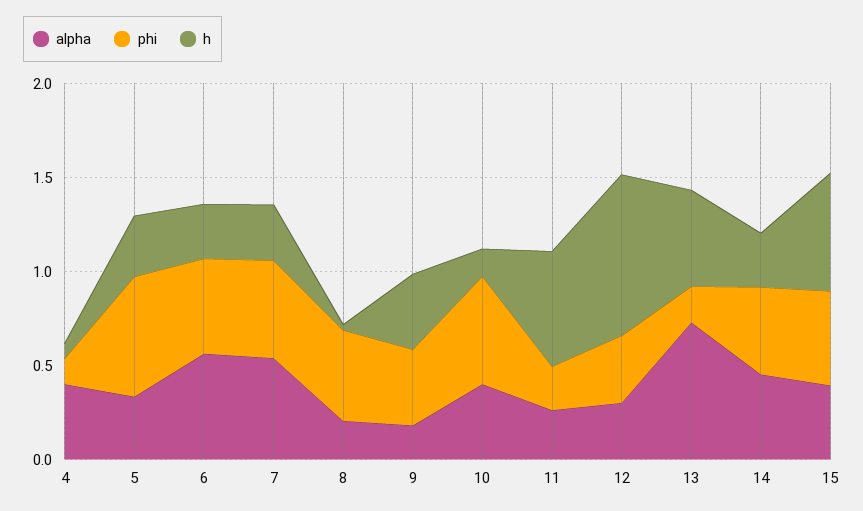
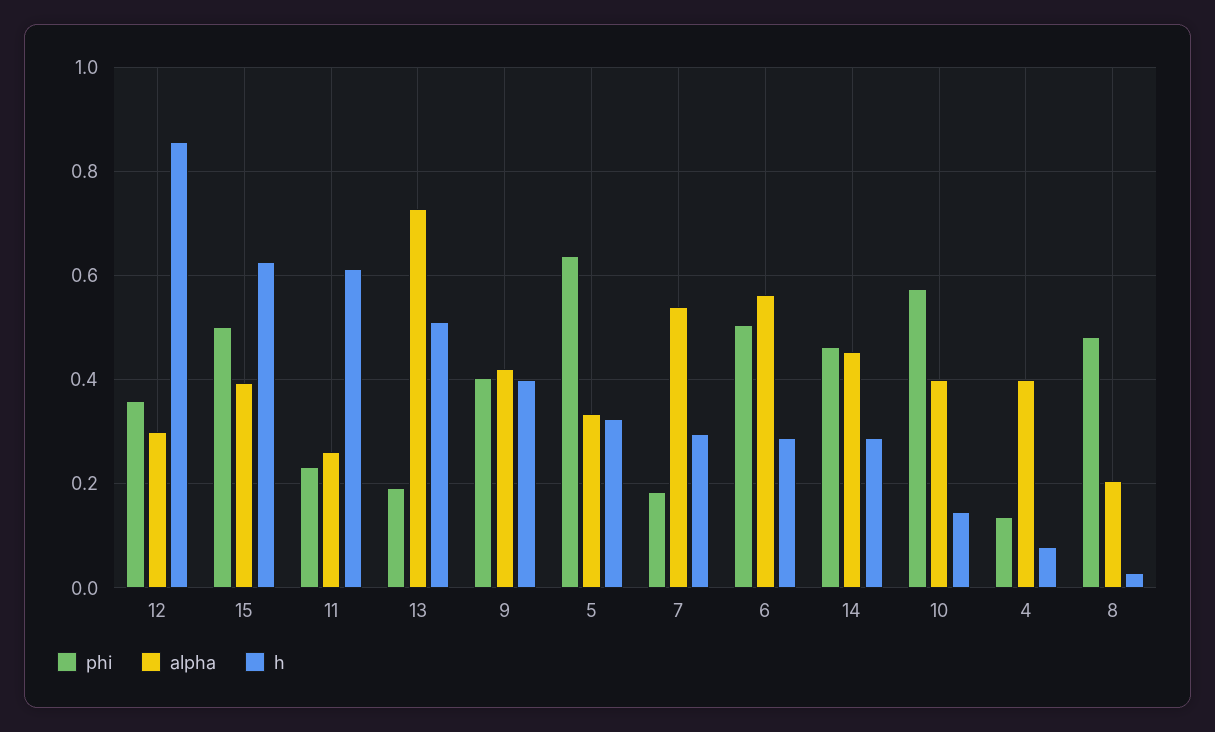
phi, 7: 0.5 -> 0.18
alpha, 9: 0.2 -> 0.42

